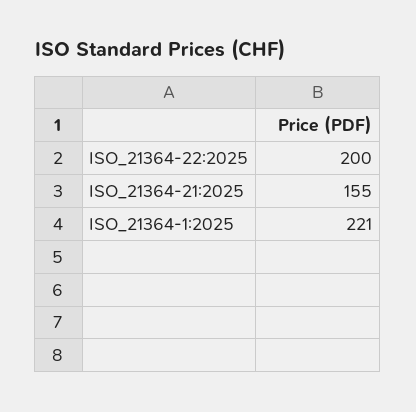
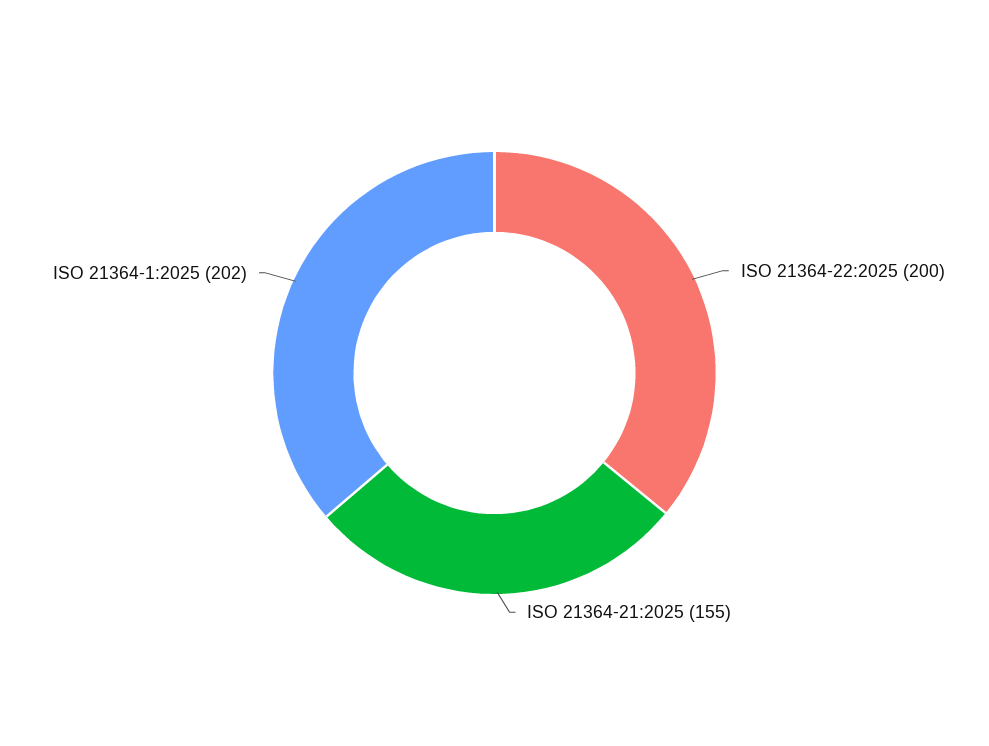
ISO_21364-1:2025: 221 -> 202

